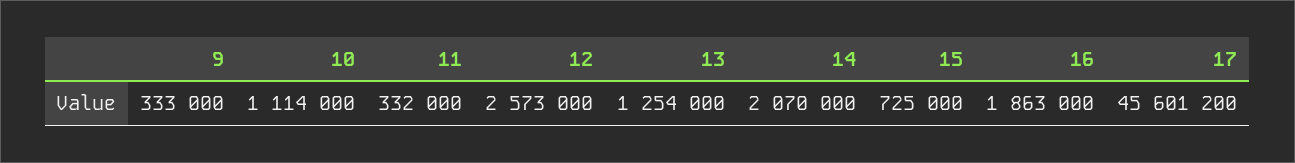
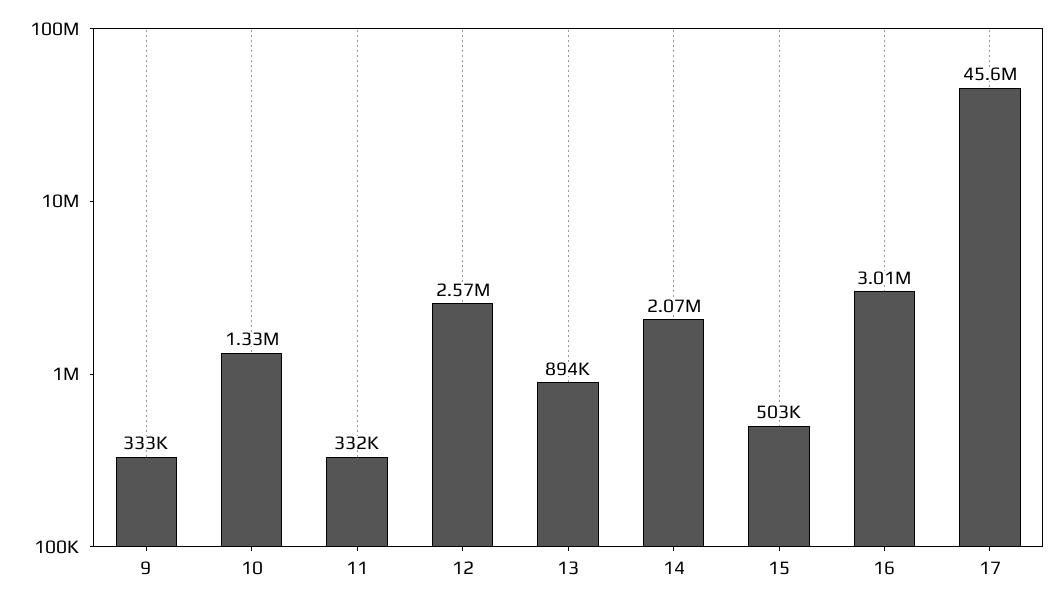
10: 1114000 -> 1330000
13: 1254000 -> 894000
15: 725000 -> 503000
16: 1863000 -> 3010000

